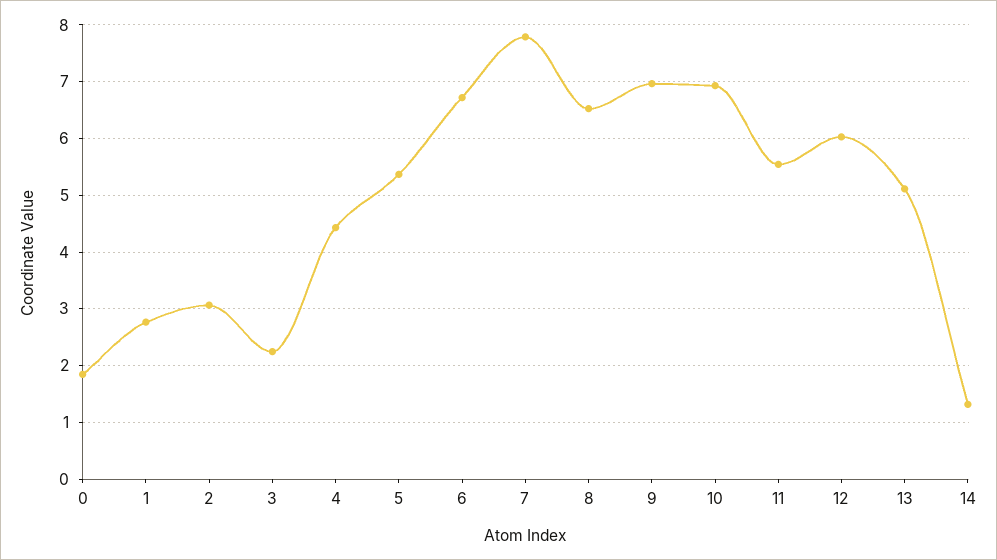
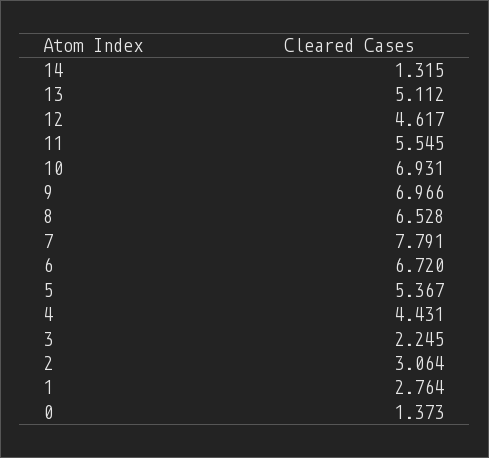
0: 1.8 -> 1.373
12: 6 -> 4.617

